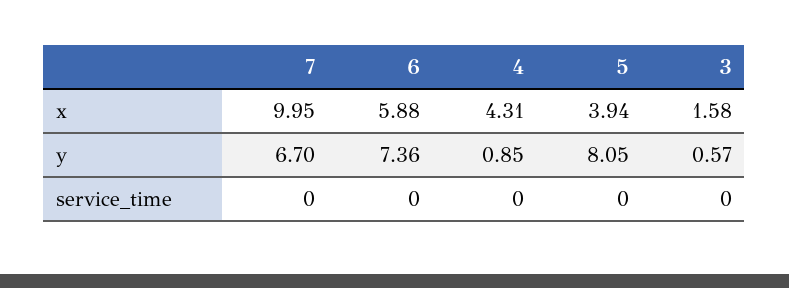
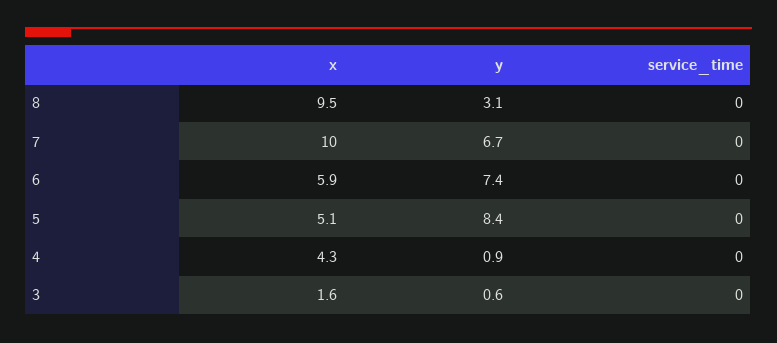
5, x: 3.94 -> 5.1
5, y: 8.05 -> 8.4
8, x: none -> 9.5
8, y: none -> 3.1
8, service_time: none -> 0

